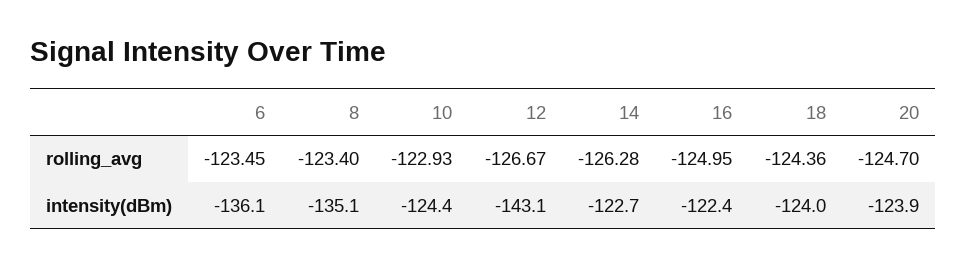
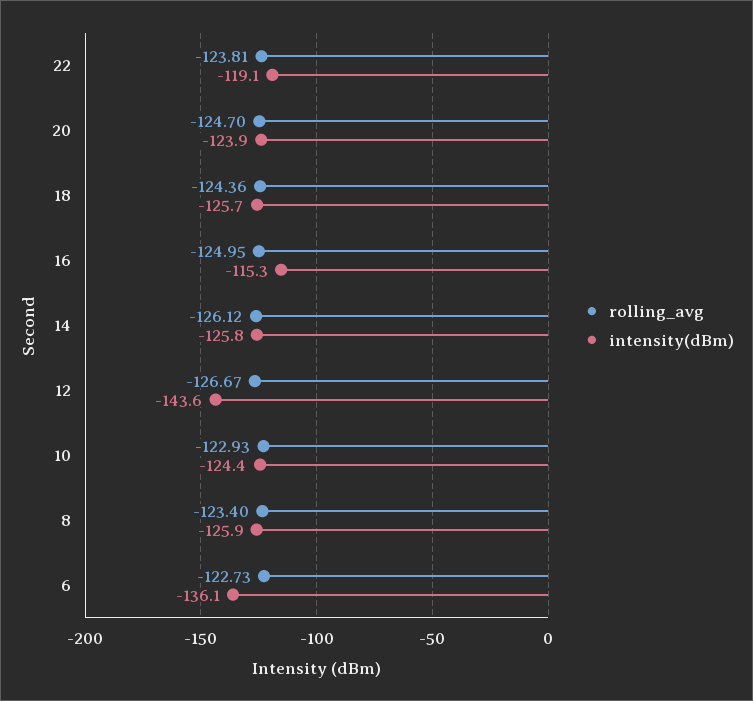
rolling_avg, 6: -123.45 -> -122.73
rolling_avg, 14: -126.28 -> -126.12
intensity(dBm), 8: -135.1 -> -125.9
intensity(dBm), 12: -143.1 -> -143.6
intensity(dBm), 14: -122.7 -> -125.8
intensity(dBm), 16: -122.4 -> -115.3
intensity(dBm), 18: -124 -> -125.7
rolling_avg, 22: none -> -123.81
intensity(dBm), 22: none -> -119.1

